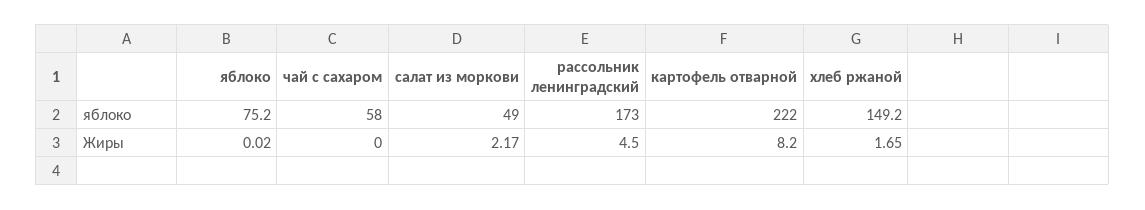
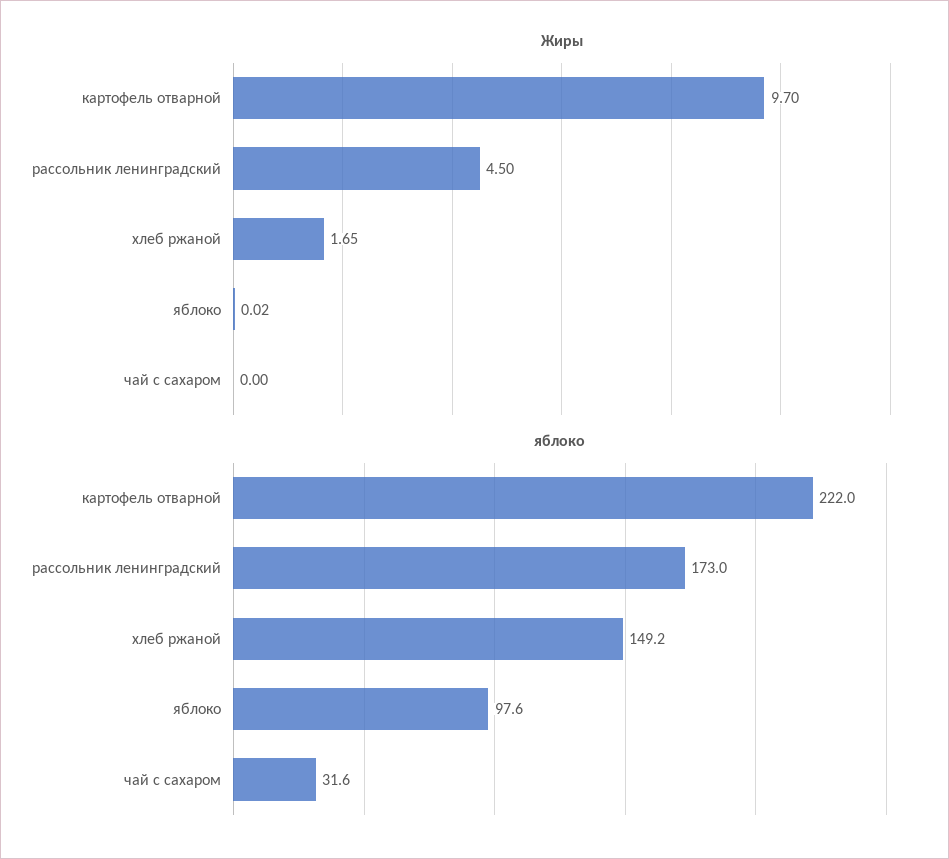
яблоко, яблоко: 75.2 -> 97.6
яблоко, чай с сахаром: 58 -> 31.6
яблоко, салат из моркови: 49 -> none
Жиры, салат из моркови: 2.17 -> none
Жиры, картофель отварной: 8.2 -> 9.7

